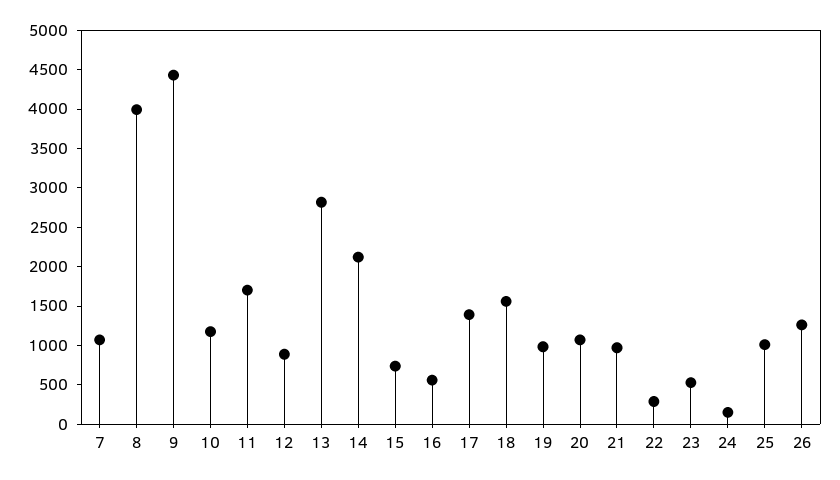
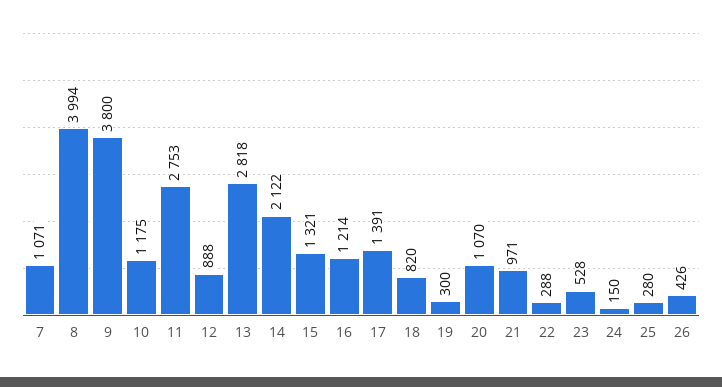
9: 4500 -> 3800
11: 1750 -> 2753
15: 750 -> 1321
16: 500 -> 1214
18: 1500 -> 820
19: 1000 -> 300
25: 1000 -> 280
26: 1250 -> 426

